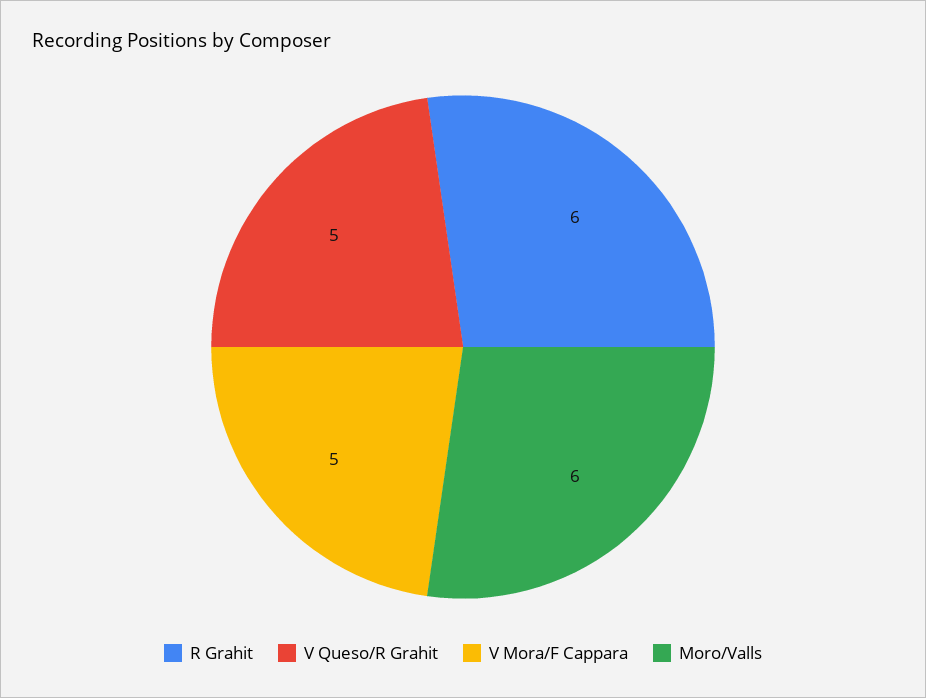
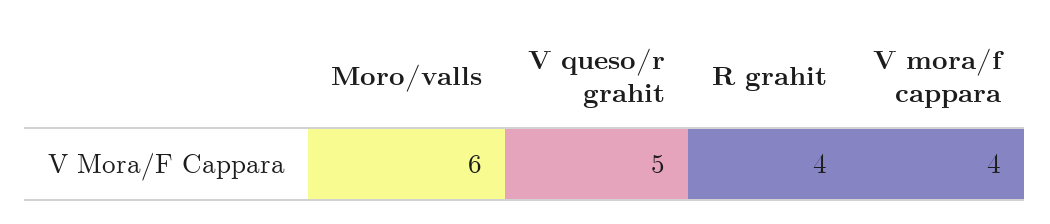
R Grahit: 6 -> 4
V Mora/F Cappara: 5 -> 4

